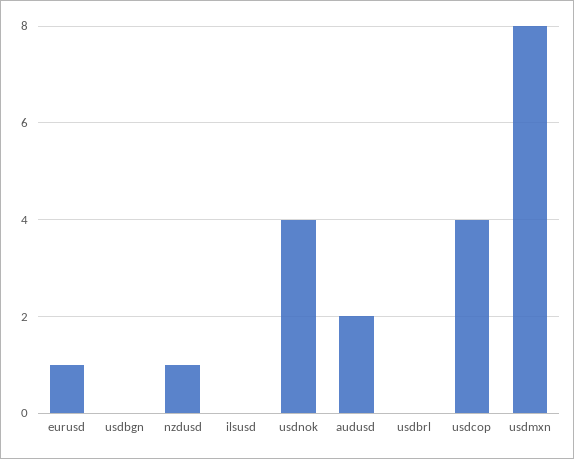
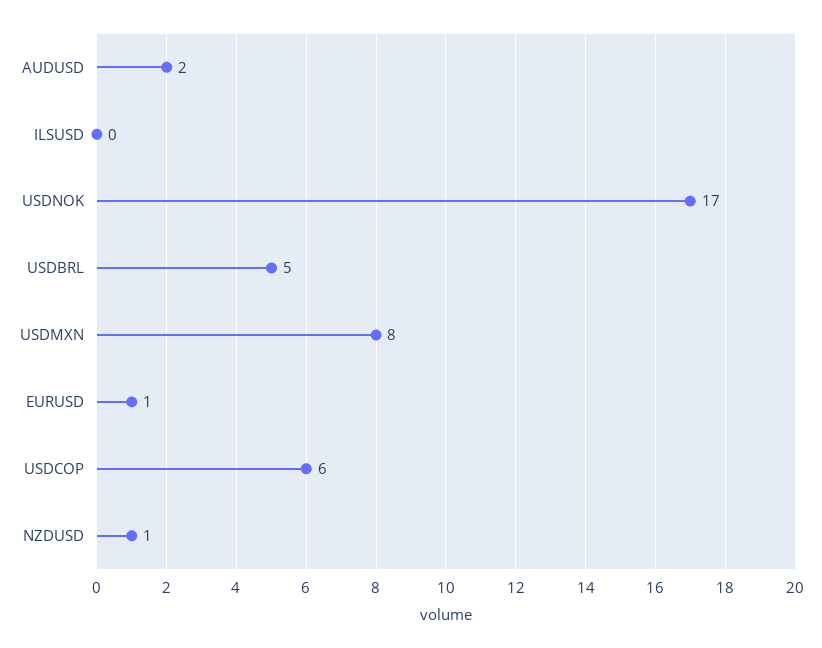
usdbgn: 0 -> none
usdnok: 4 -> 17
usdbrl: 0 -> 5
usdcop: 4 -> 6

